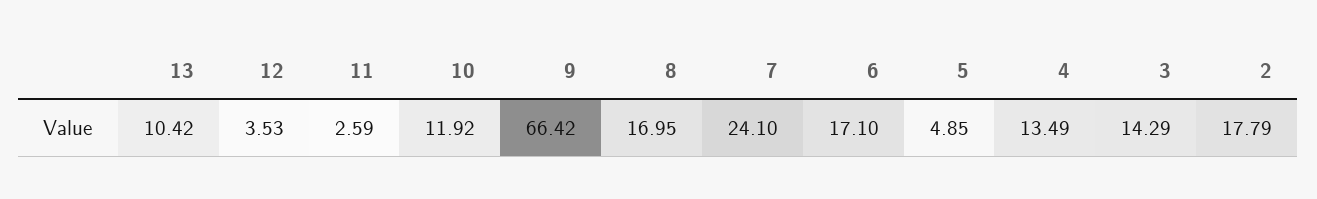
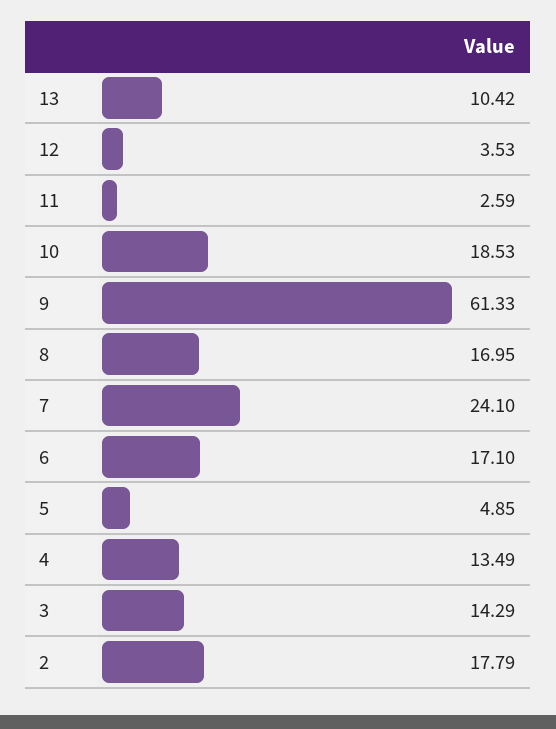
10: 11.92 -> 18.53
9: 66.42 -> 61.33

